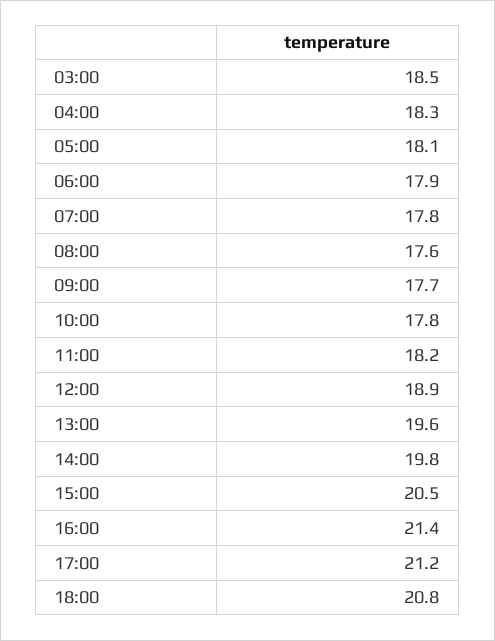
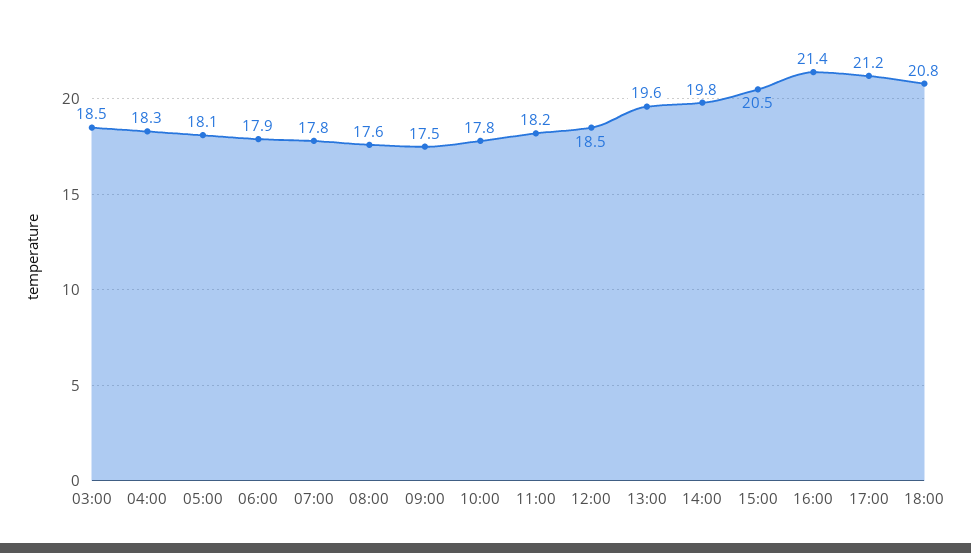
09:00: 17.7 -> 17.5
12:00: 18.9 -> 18.5

